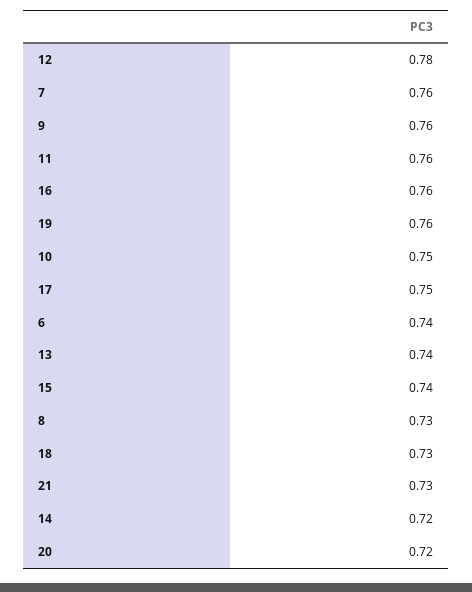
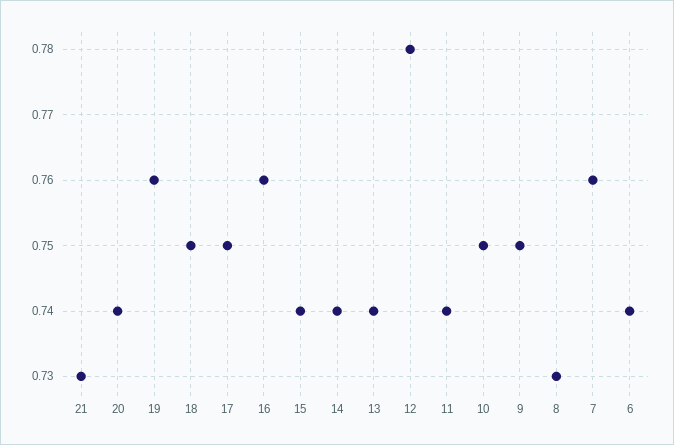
9: 0.76 -> 0.75
11: 0.76 -> 0.74
18: 0.73 -> 0.75
14: 0.72 -> 0.74
20: 0.72 -> 0.74

